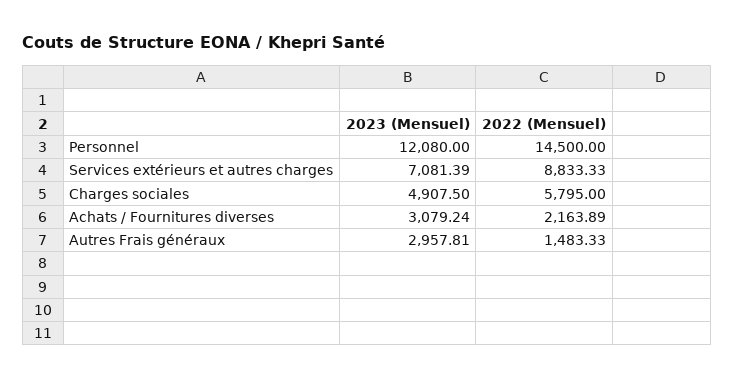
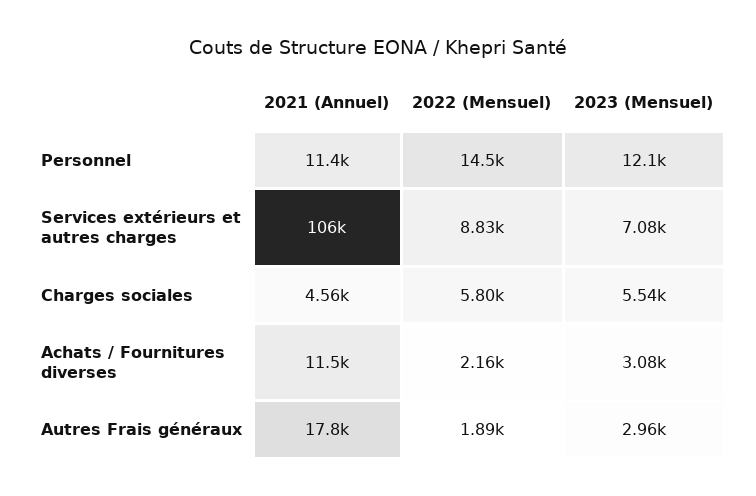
2023 (Mensuel), Charges sociales: 4907.5 -> 5540
2022 (Mensuel), Autres Frais généraux: 1483.33 -> 1890
2021 (Annuel), Personnel: none -> 11400
2021 (Annuel), Services extérieurs et autres charges: none -> 106000
2021 (Annuel), Charges sociales: none -> 4560
2021 (Annuel), Achats / Fournitures diverses: none -> 11500
2021 (Annuel), Autres Frais généraux: none -> 17800

